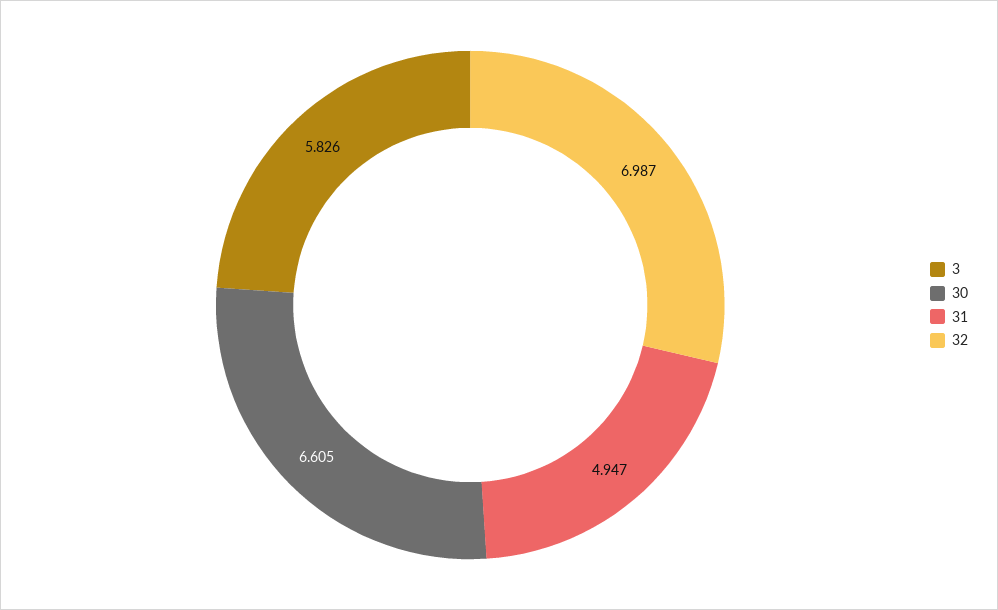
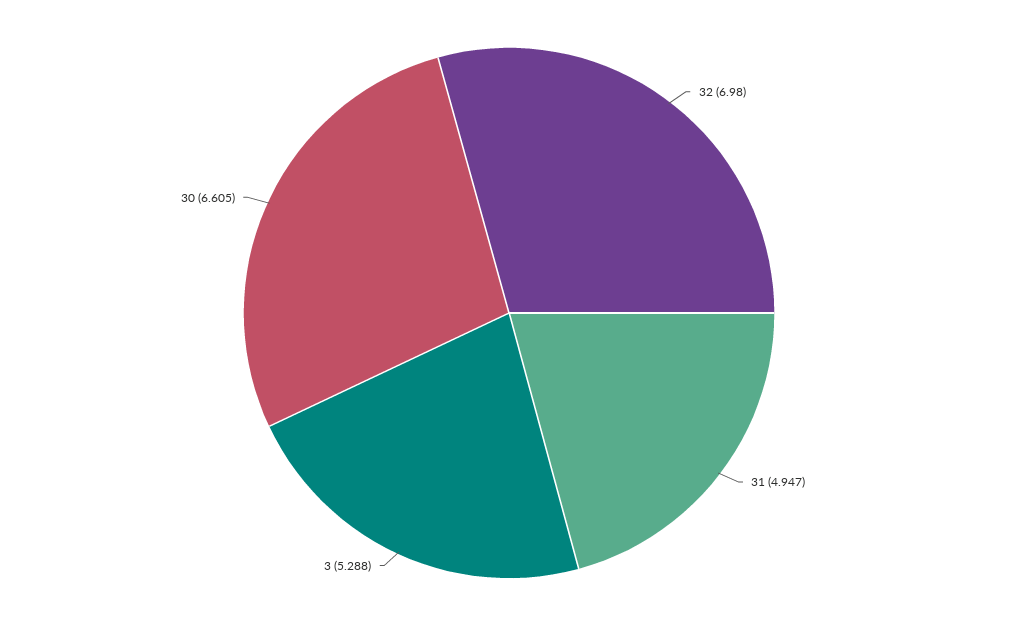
3: 5.826 -> 5.288
32: 6.987 -> 6.98

